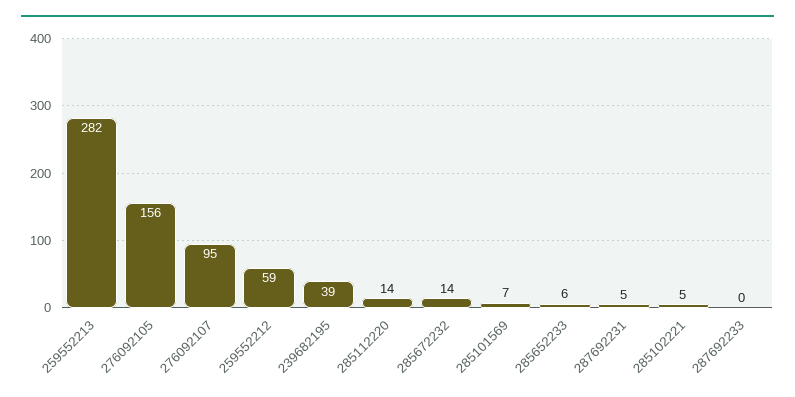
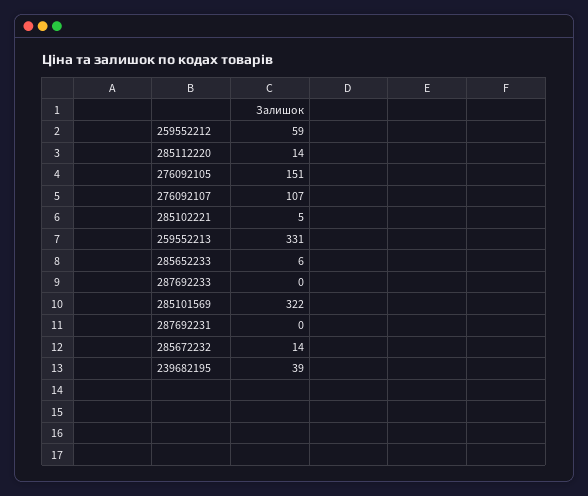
259552213: 282 -> 331
276092105: 156 -> 151
276092107: 95 -> 107
285101569: 7 -> 322
287692231: 5 -> 0

